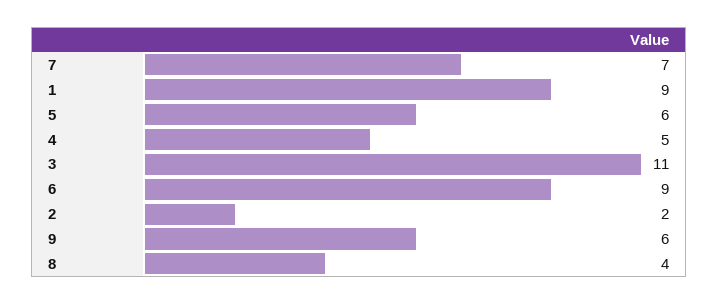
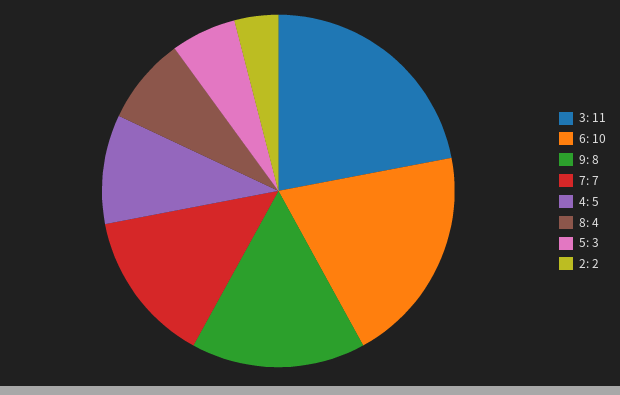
1: 9 -> none
5: 6 -> 3
6: 9 -> 10
9: 6 -> 8

